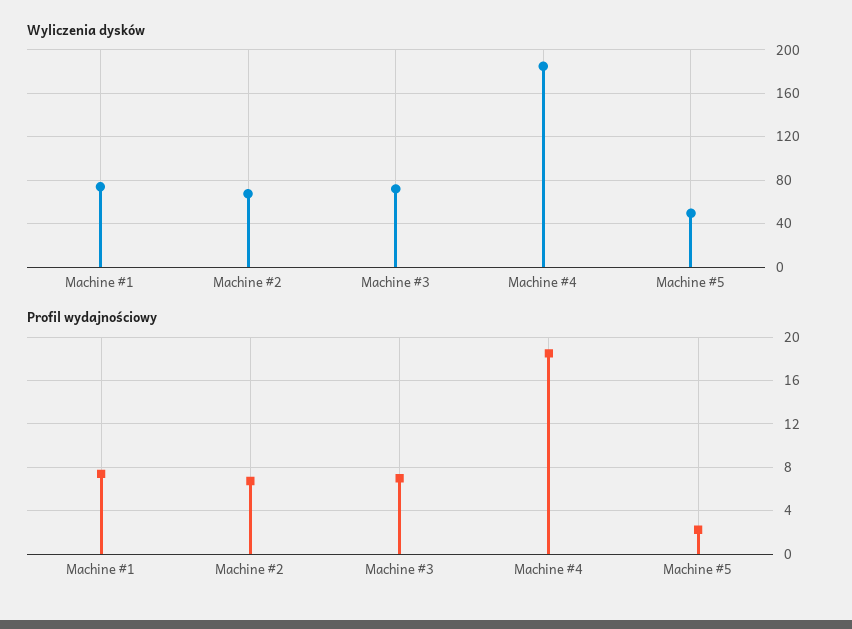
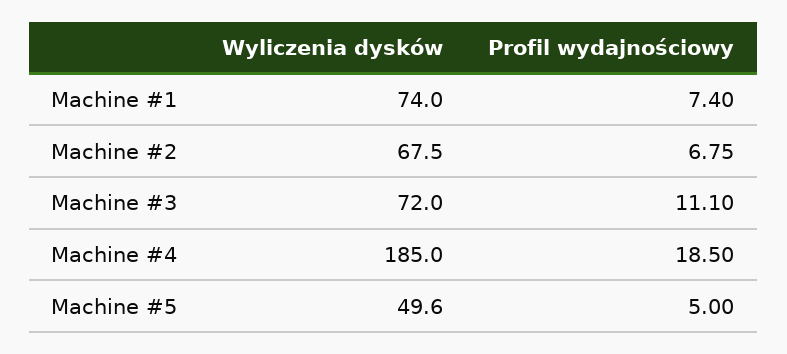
Profil wydajnościowy, Machine #3: 7 -> 11.1
Profil wydajnościowy, Machine #5: 2 -> 5

